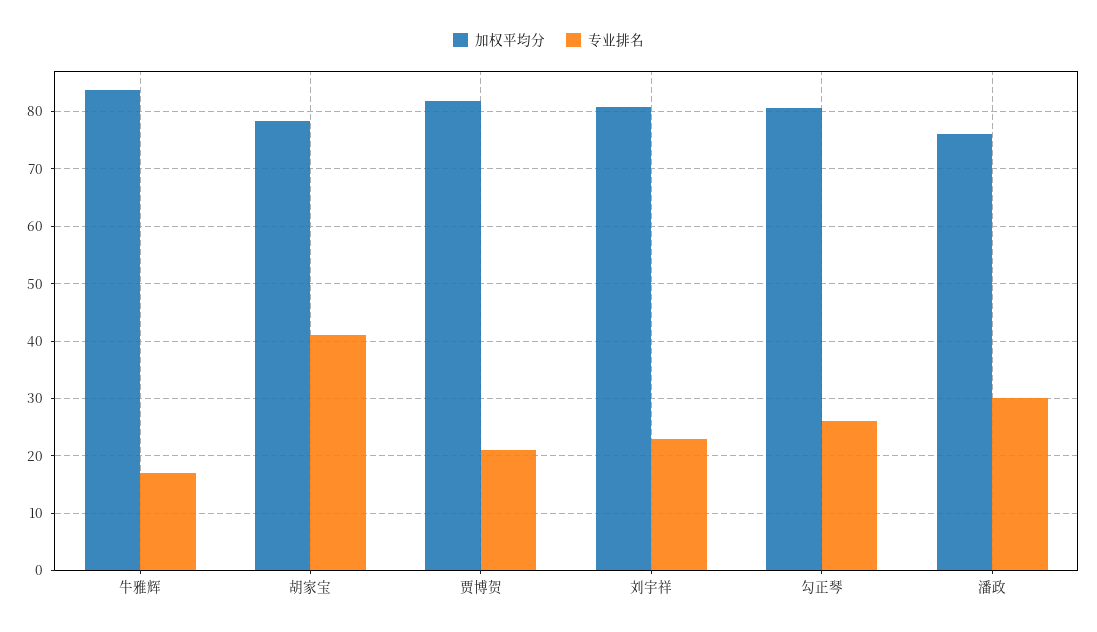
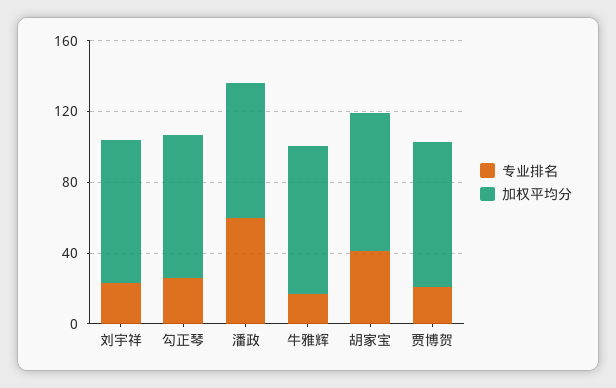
专业排名, 潘政: 30 -> 60

